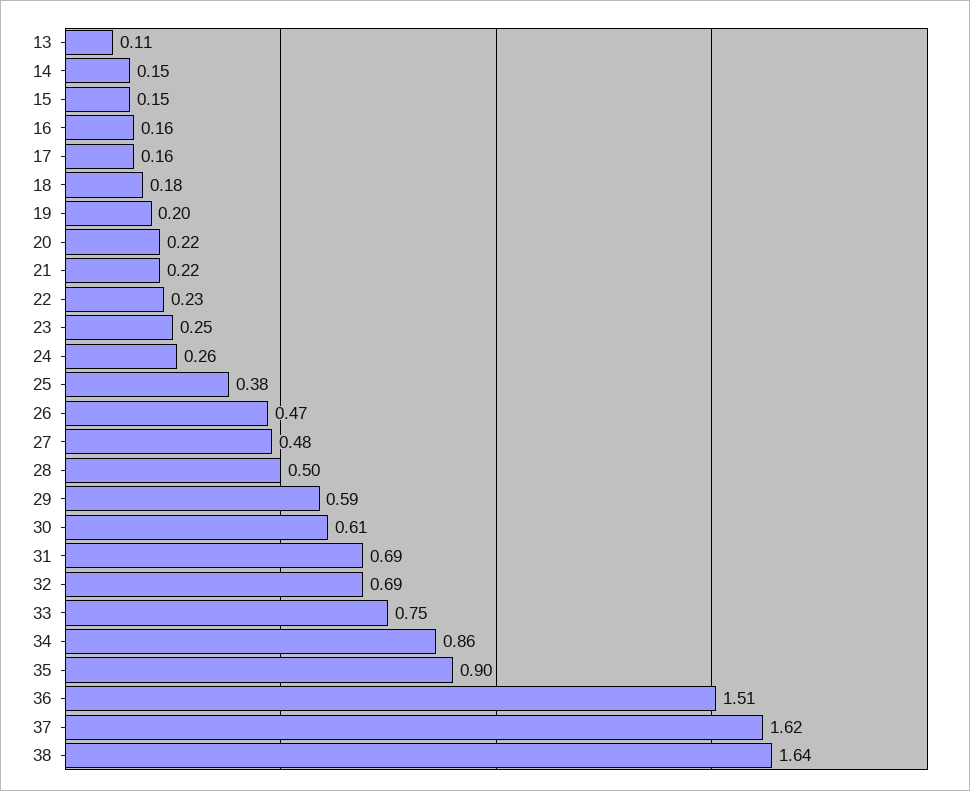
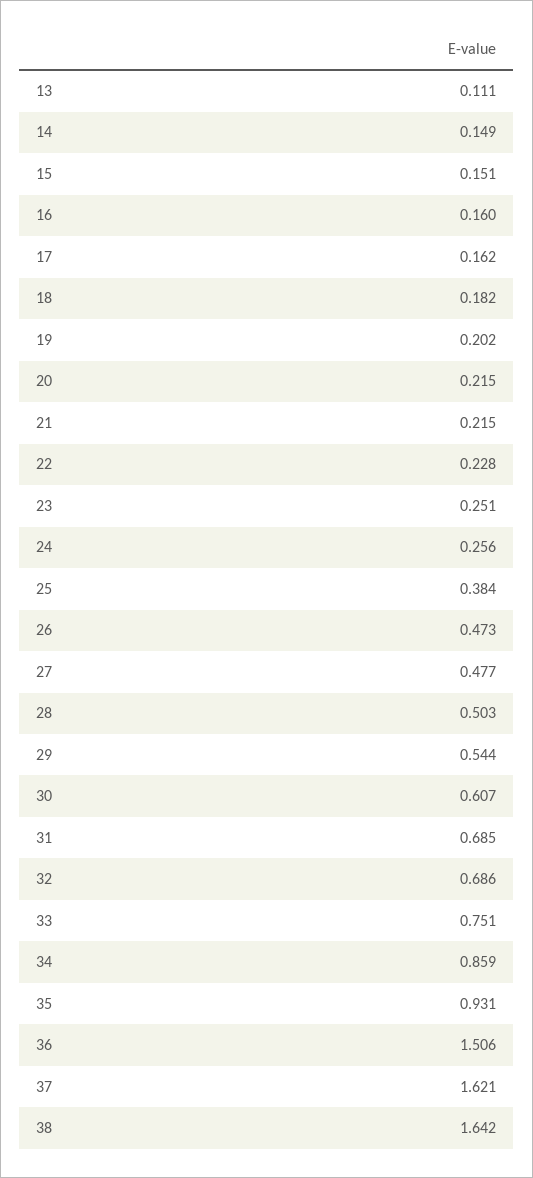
29: 0.59 -> 0.544
35: 0.9 -> 0.931

